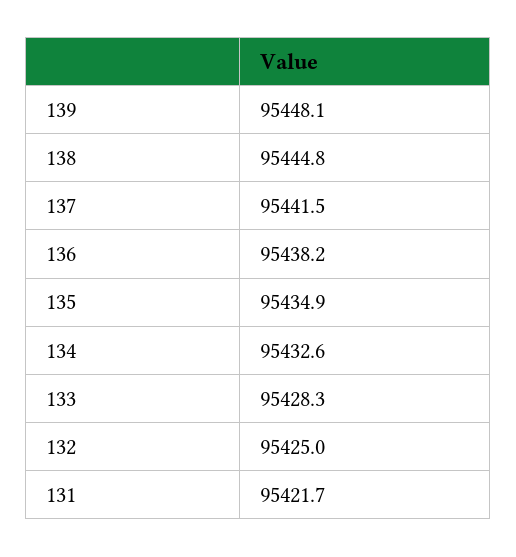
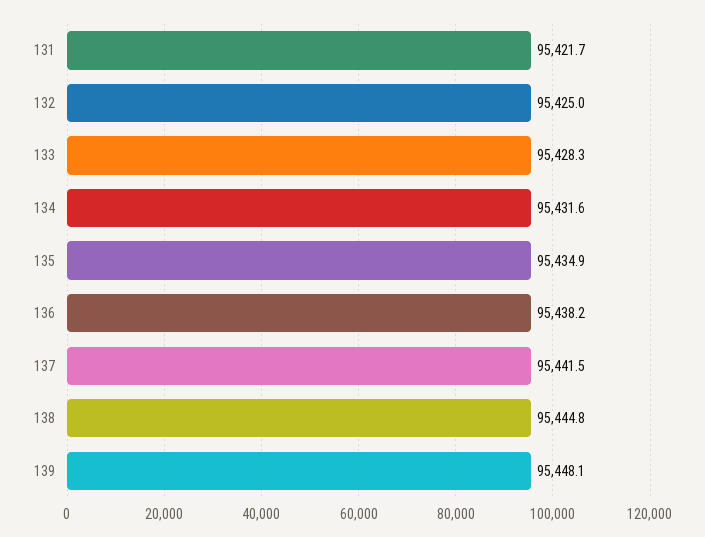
134: 95432.6 -> 95431.6

